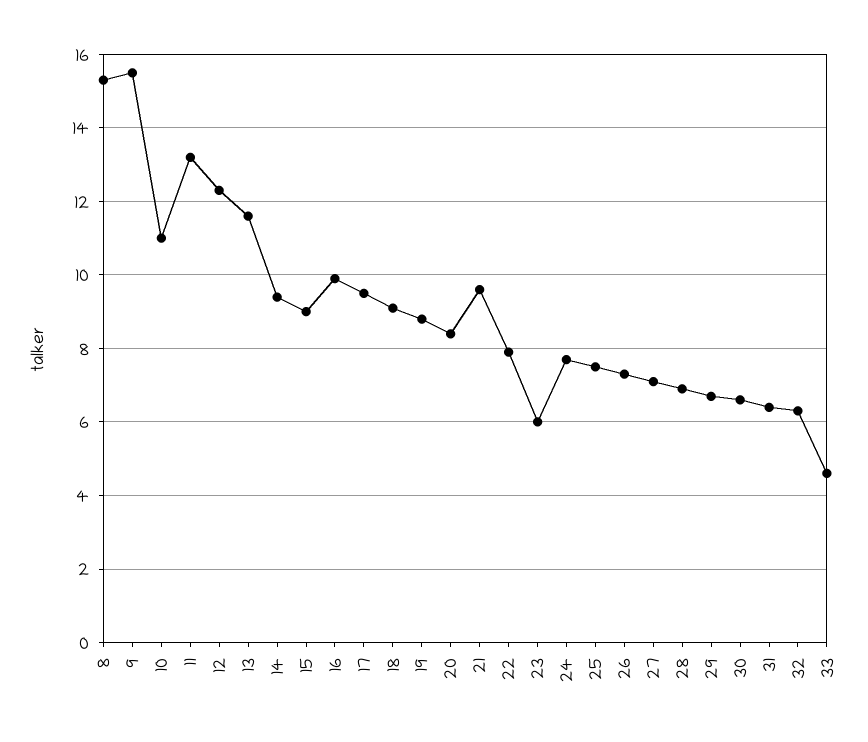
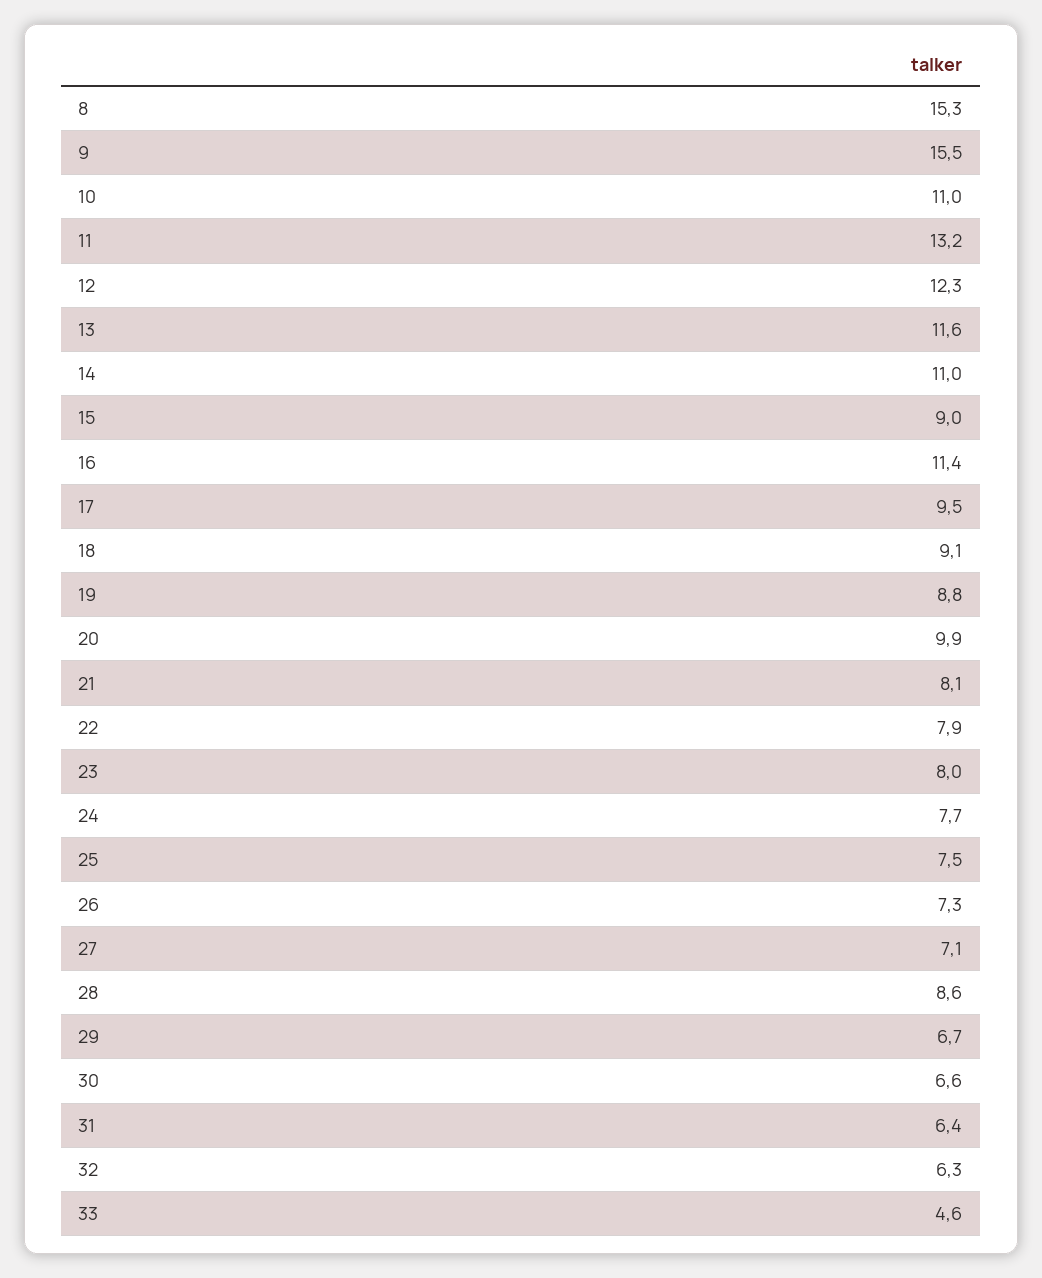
14: 9.5 -> 11
16: 10 -> 11.4
20: 8.5 -> 9.9
21: 9.5 -> 8.1
23: 6 -> 8
28: 7 -> 8.6

